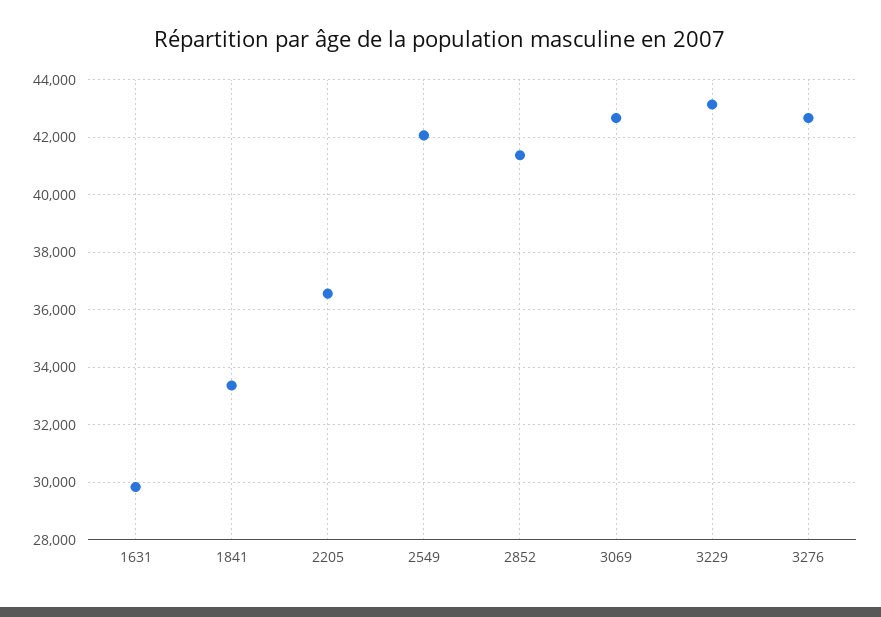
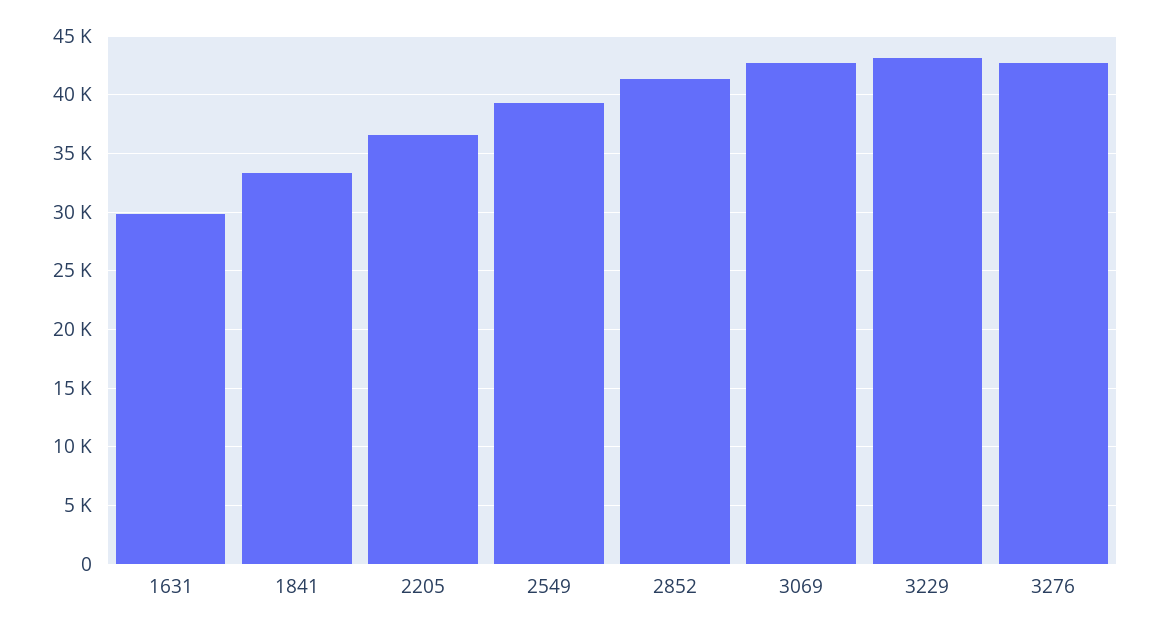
2549: 42000 -> 39000

